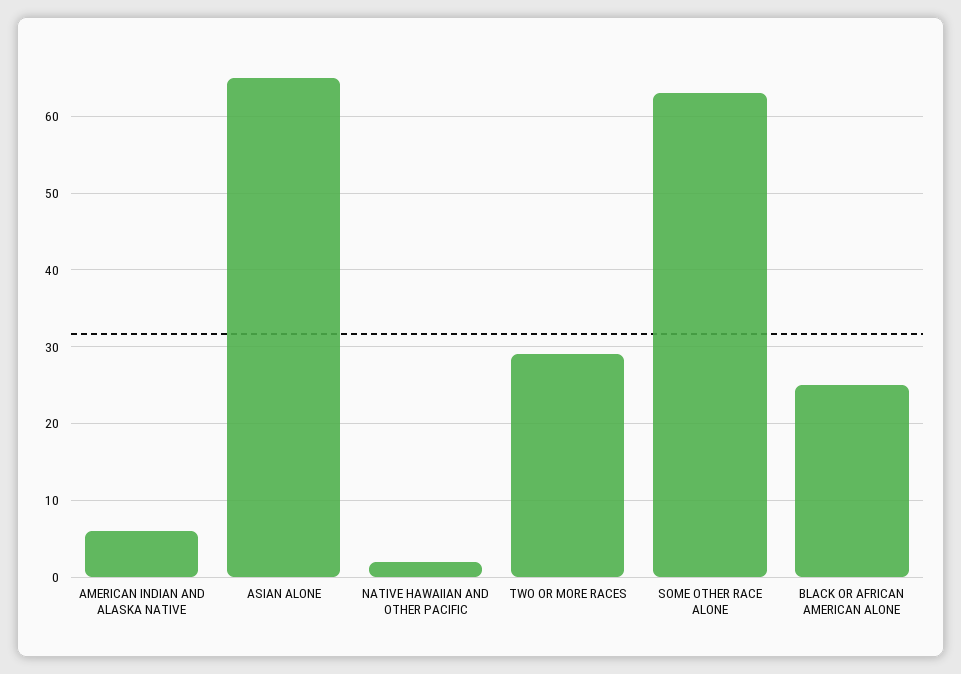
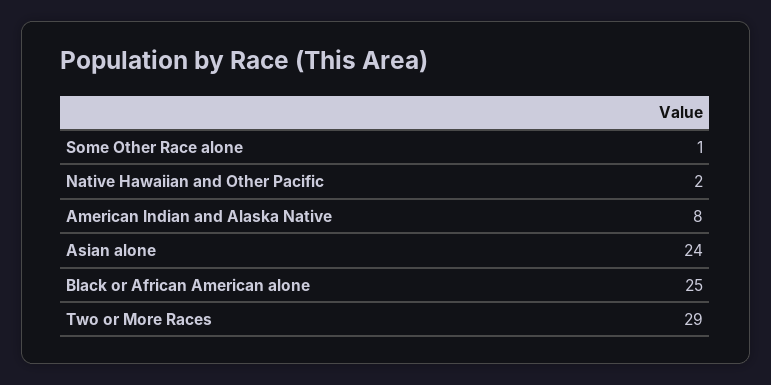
AMERICAN INDIAN AND ALASKA NATIVE: 6 -> 8
ASIAN ALONE: 65 -> 24
SOME OTHER RACE ALONE: 63 -> 1

